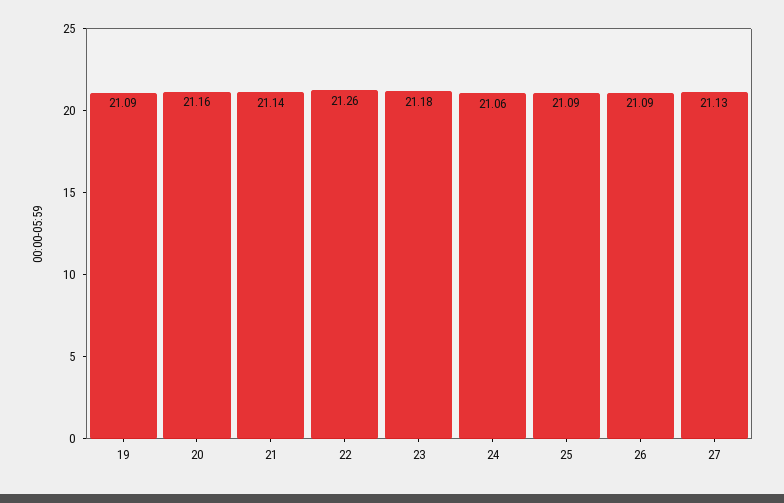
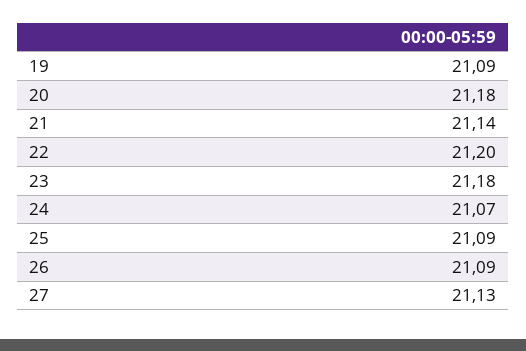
20: 21.16 -> 21.18
22: 21.26 -> 21.2
24: 21.06 -> 21.07

